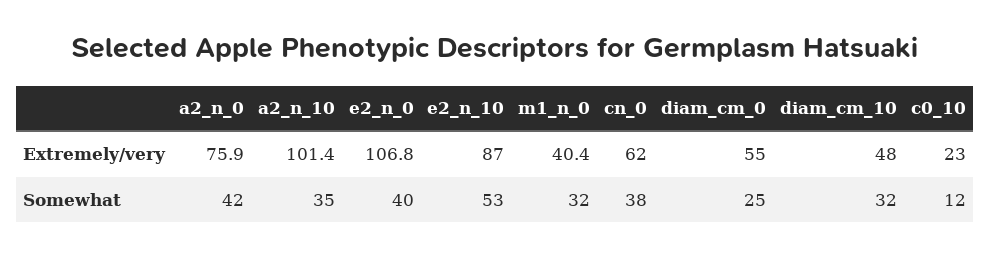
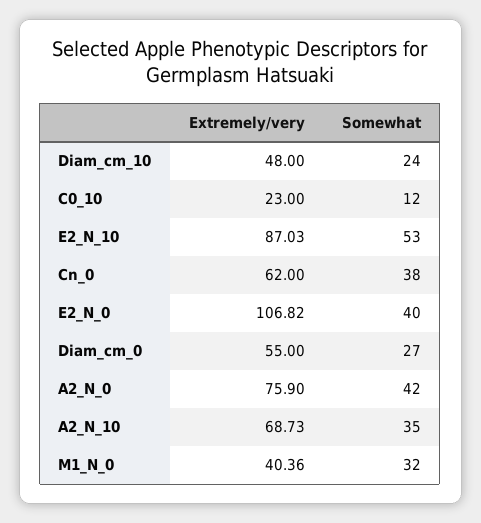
a2_n_10, Extremely/very: 101.4 -> 68.73
diam_cm_0, Somewhat: 25 -> 27
diam_cm_10, Somewhat: 32 -> 24

